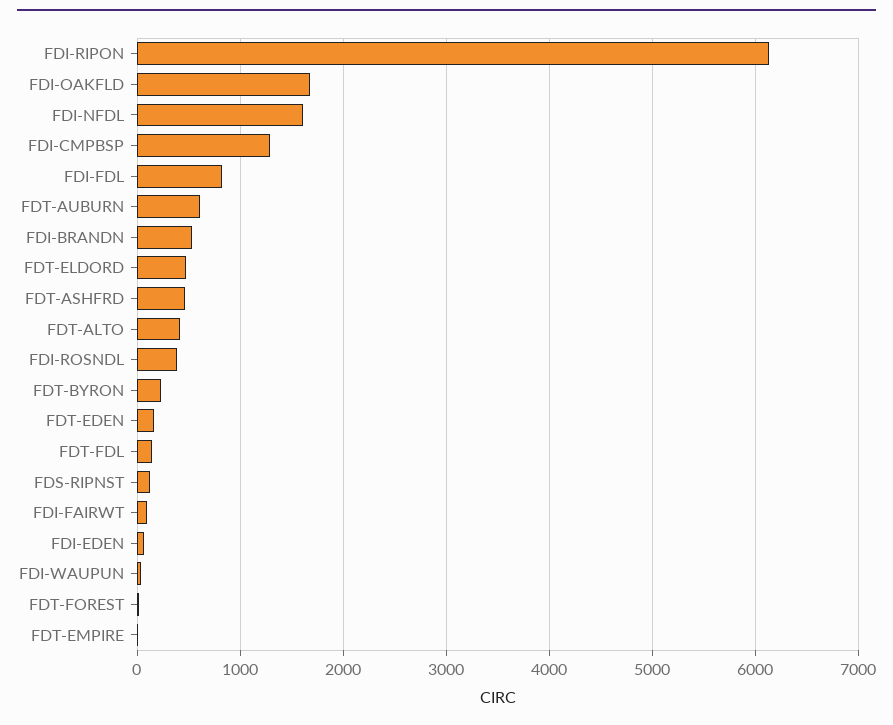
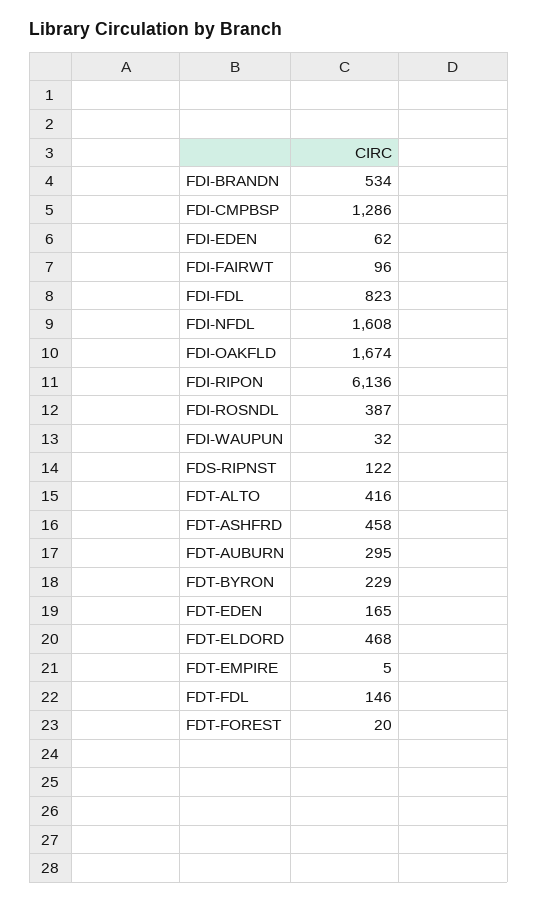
FDT-AUBURN: 600 -> 295

